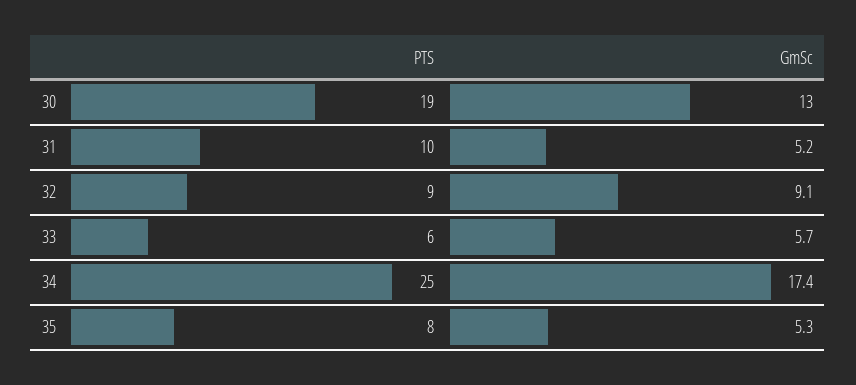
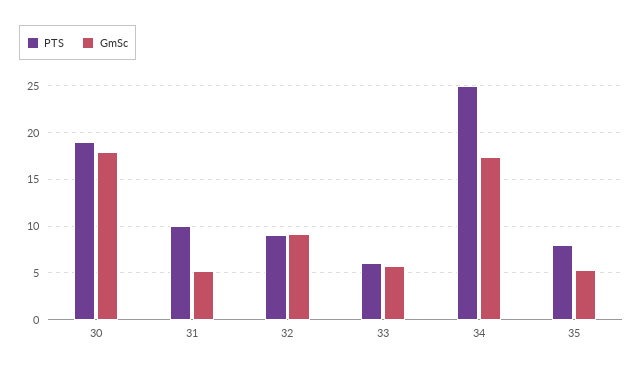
GmSc, 30: 13 -> 18

